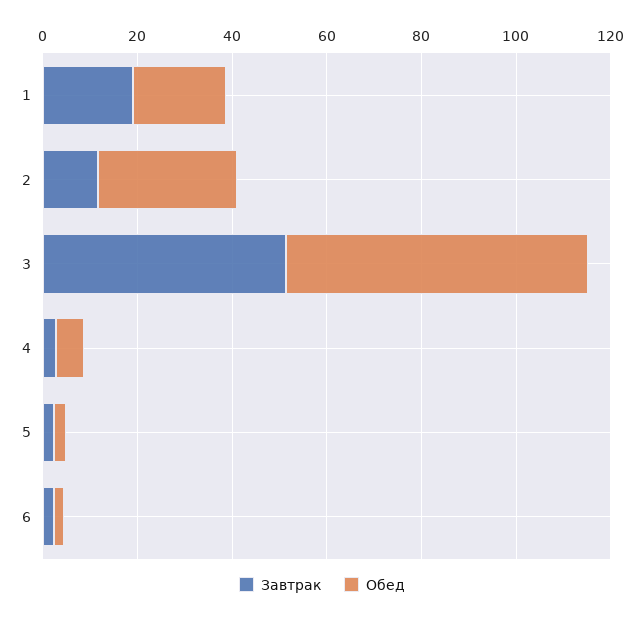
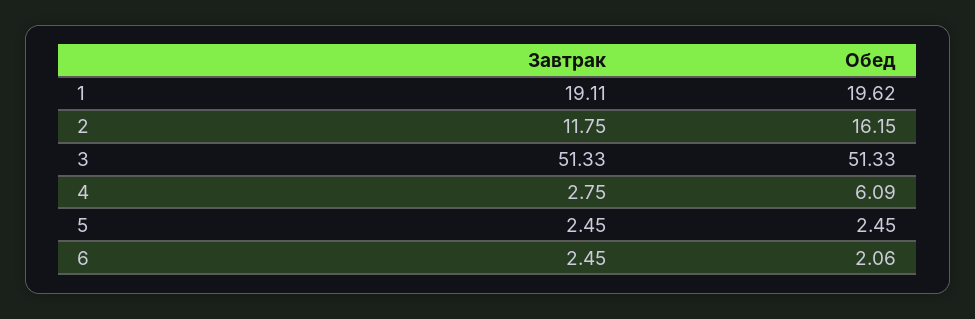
Обед, 2: 30 -> 16.15
Обед, 3: 65 -> 51.33

